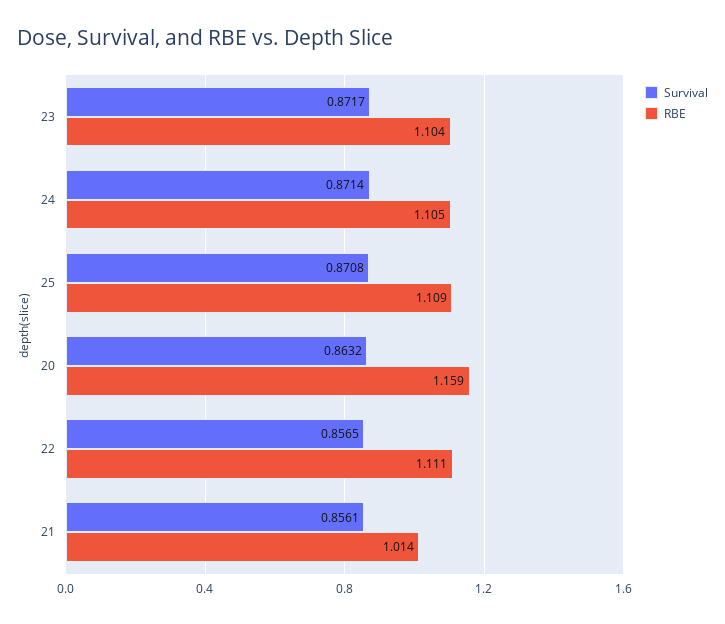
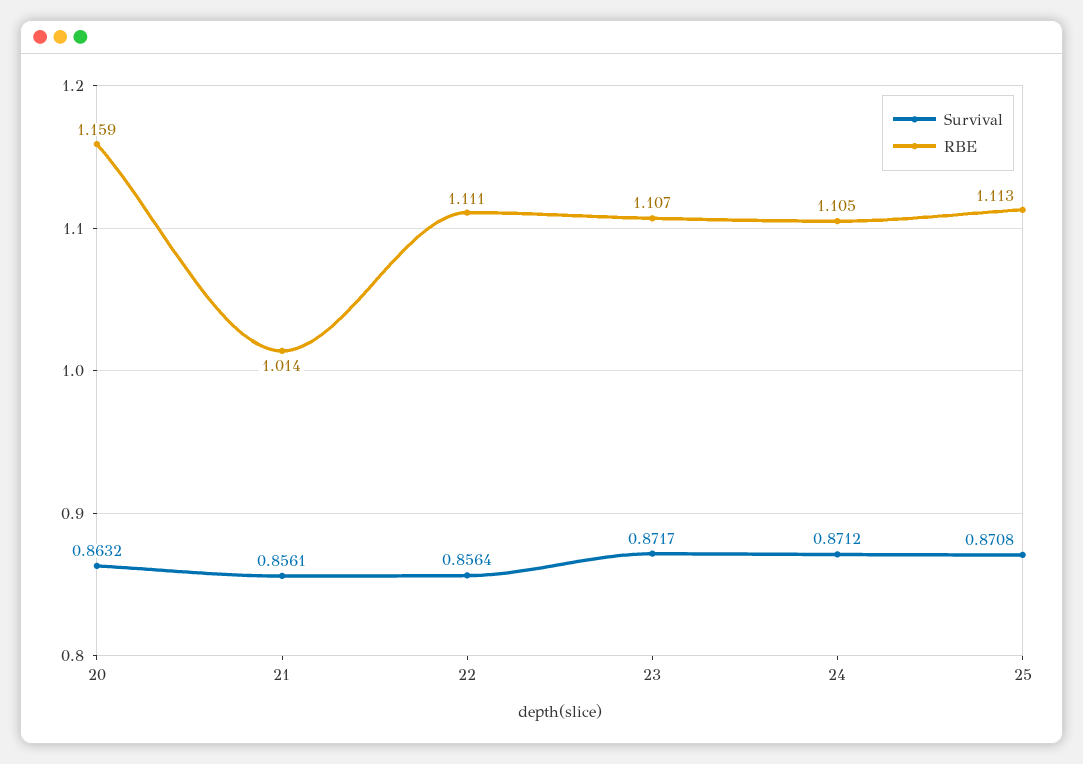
RBE, 23: 1.104 -> 1.107
Survival, 24: 0.8714 -> 0.8712
RBE, 25: 1.109 -> 1.113
Survival, 22: 0.8565 -> 0.8564

